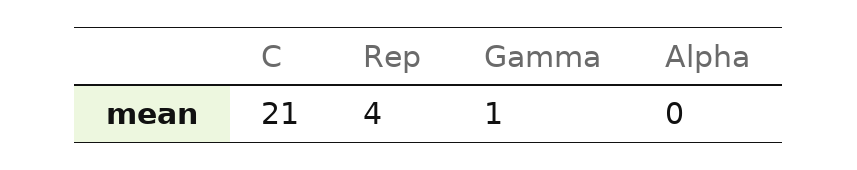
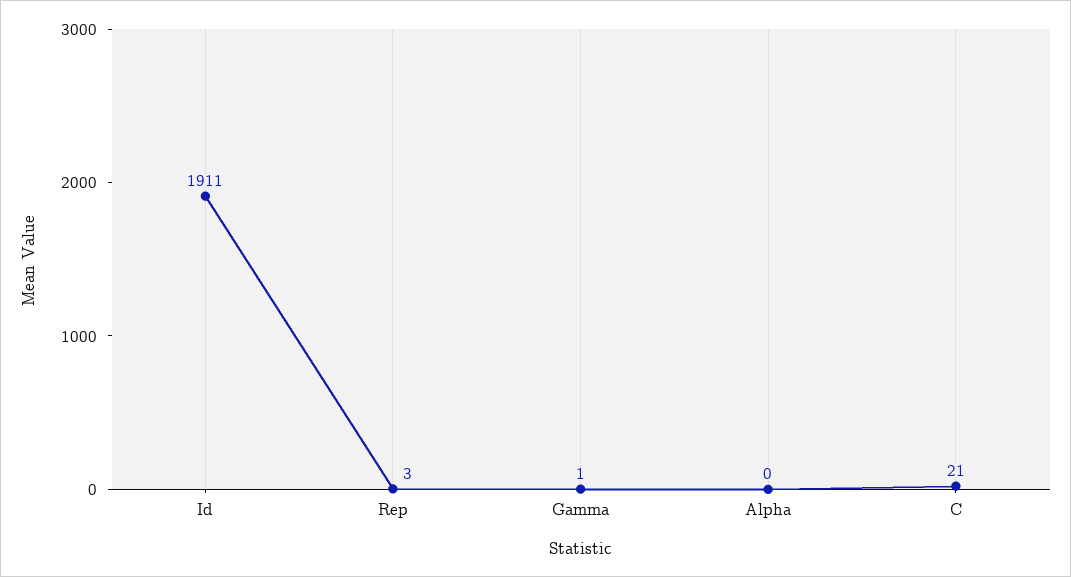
Rep: 4 -> 3
Id: none -> 1911

